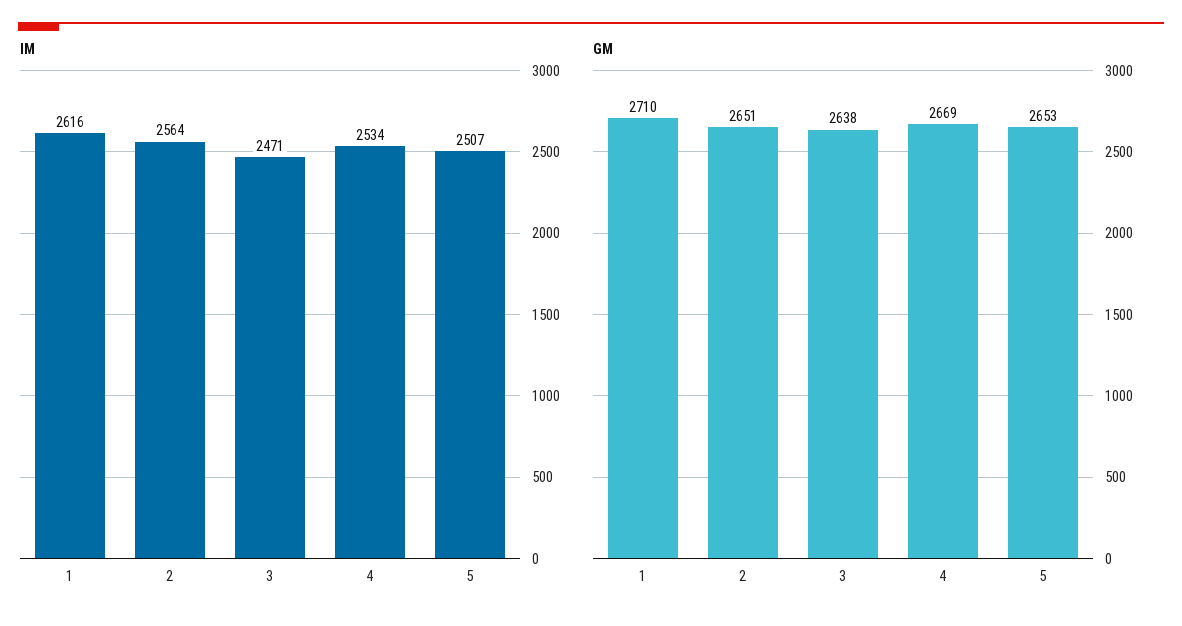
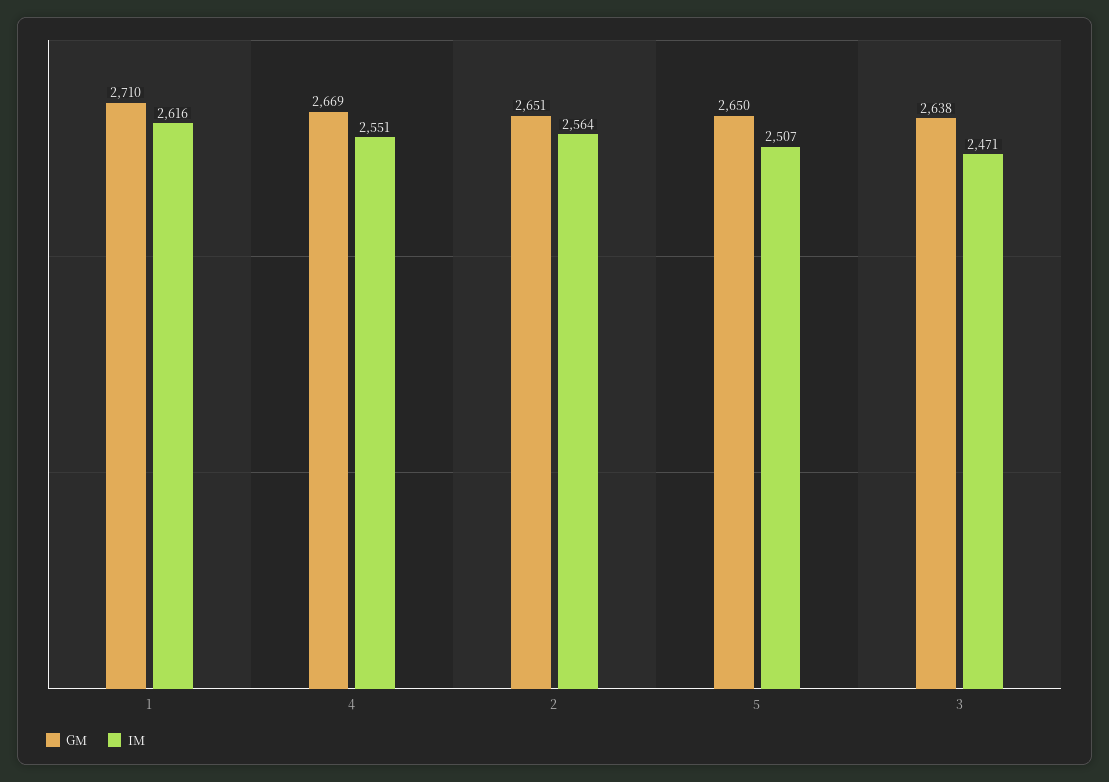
IM, 4: 2534 -> 2551
GM, 5: 2653 -> 2650

